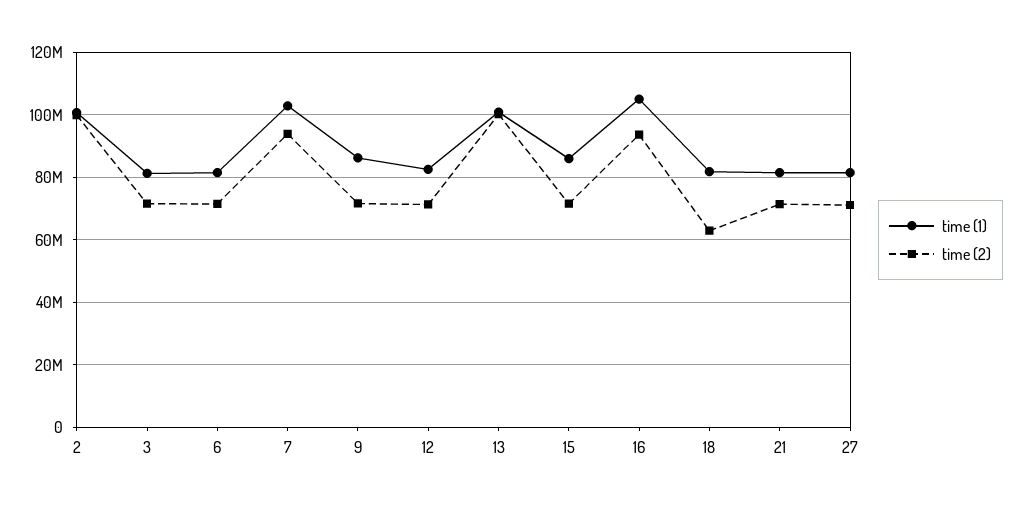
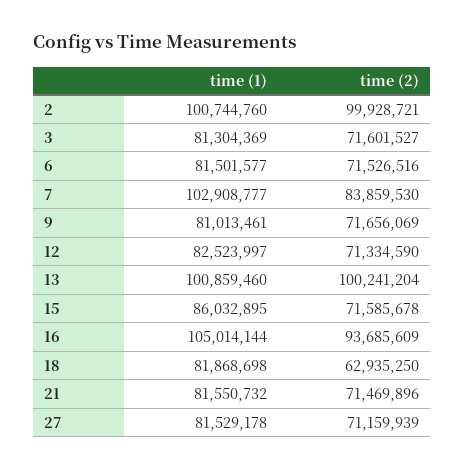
time (2), 7: 94000000 -> 83859530
time (1), 9: 86000000 -> 81013461

